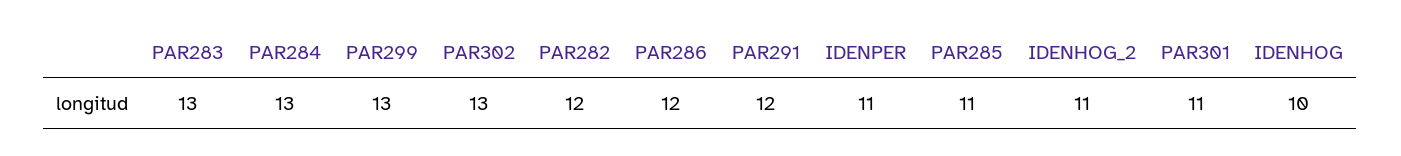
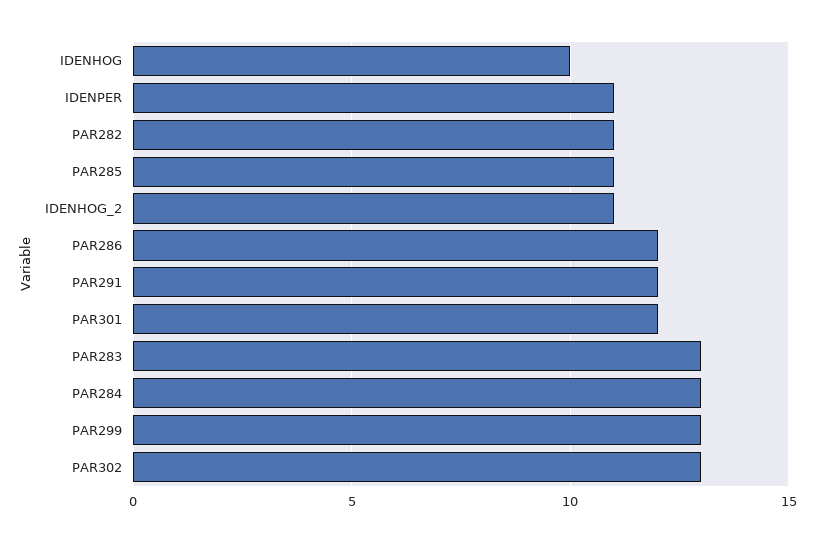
PAR282: 12 -> 11
PAR301: 11 -> 12

